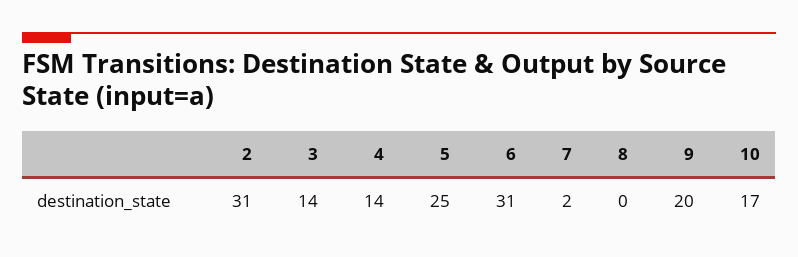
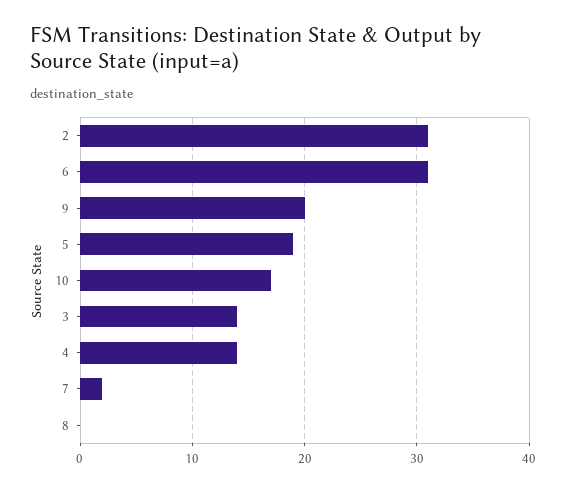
5: 25 -> 19

